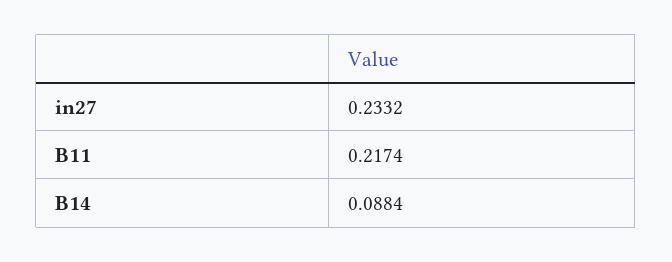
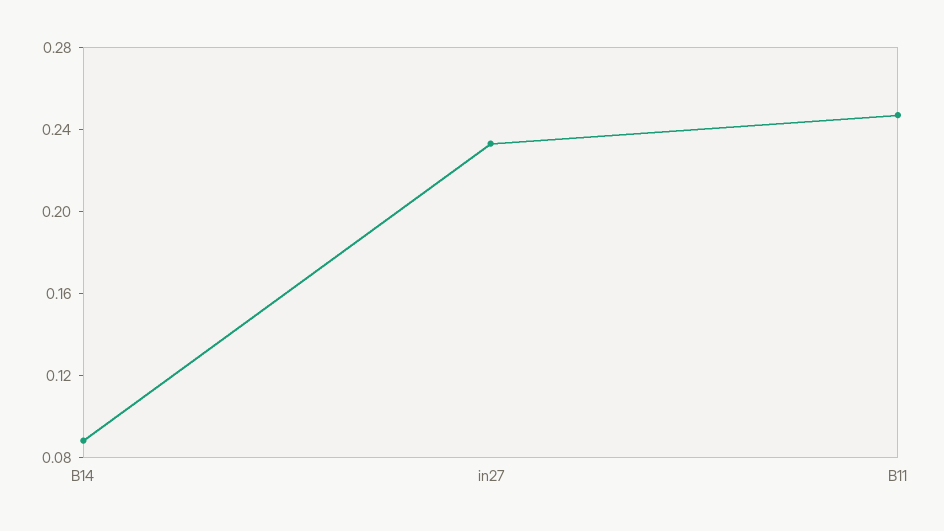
B11: 0.2174 -> 0.25

